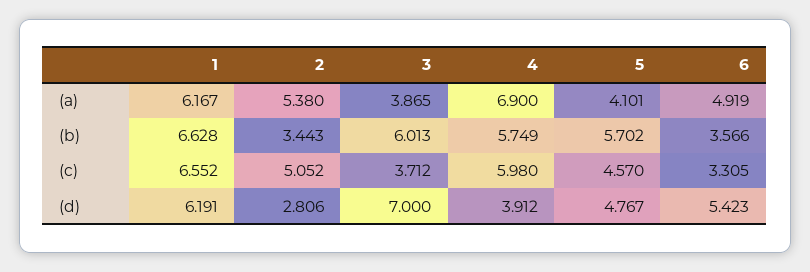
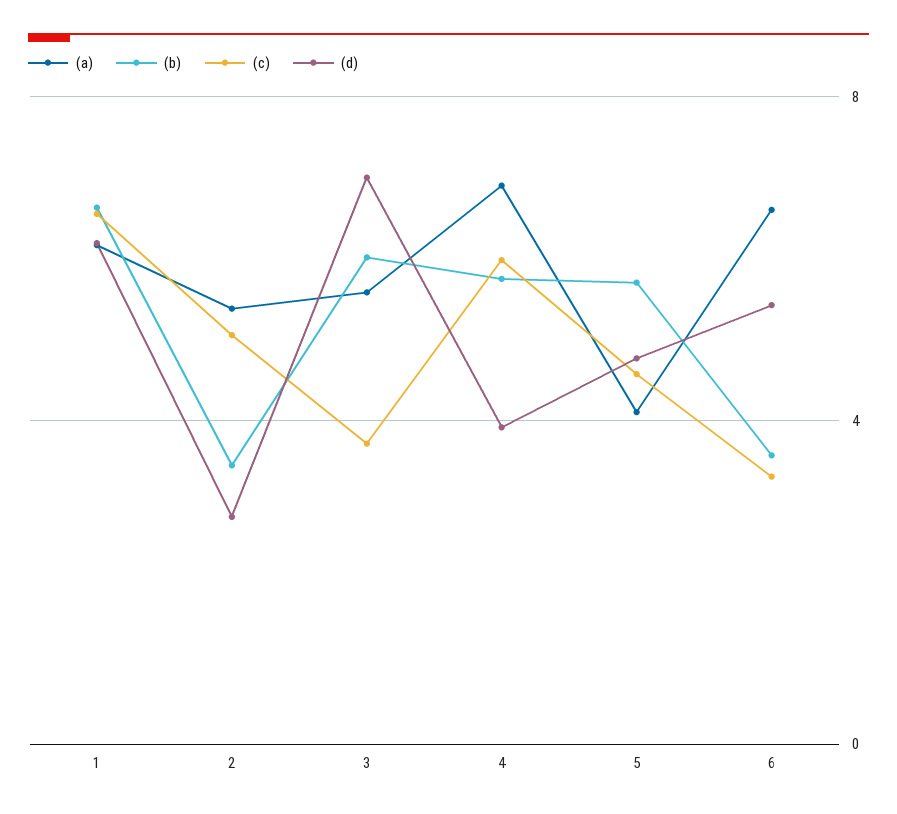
(a), 3: 3.865 -> 5.5
(a), 6: 4.919 -> 6.5

